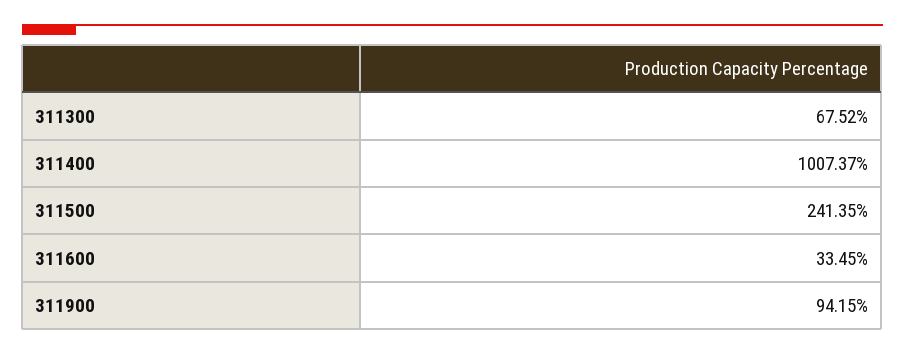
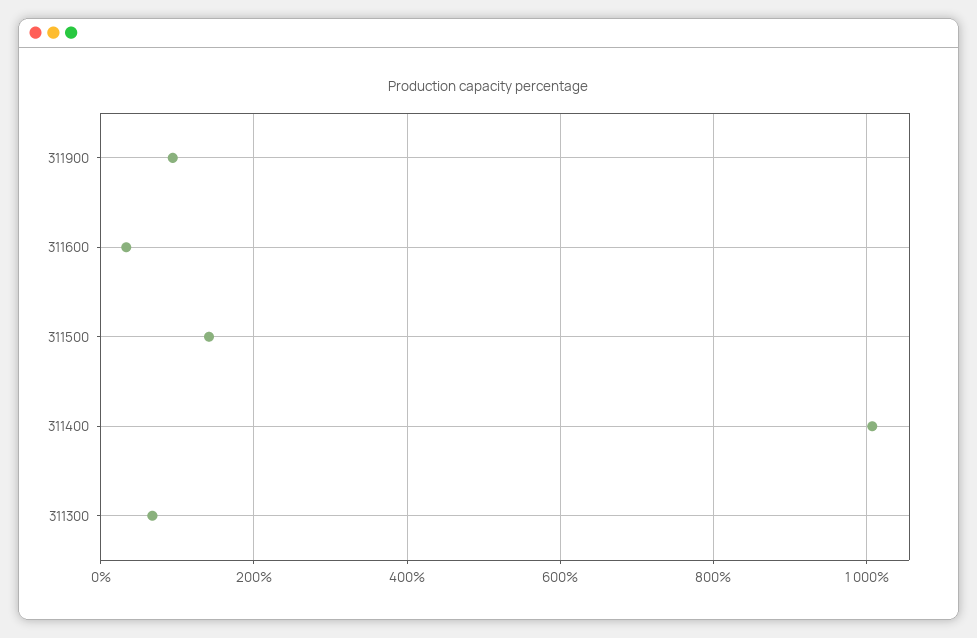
311500: 241.35 -> 140

